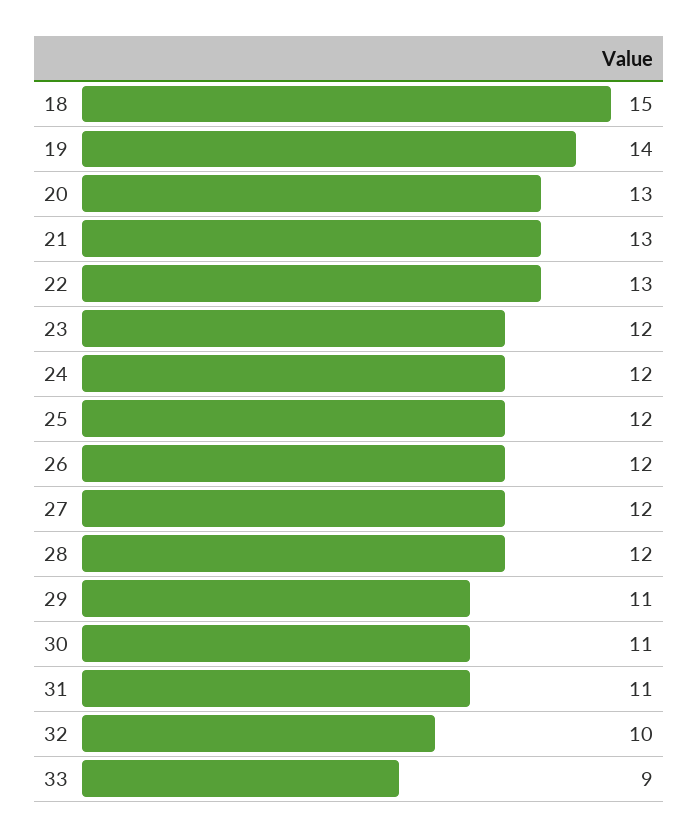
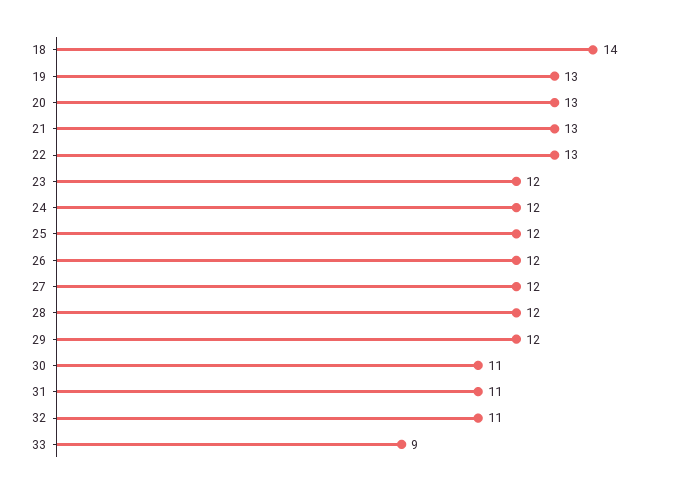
18: 15 -> 14
19: 14 -> 13
29: 11 -> 12
32: 10 -> 11

